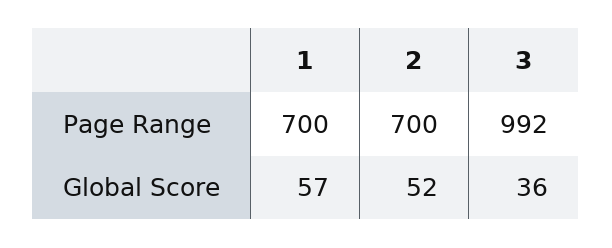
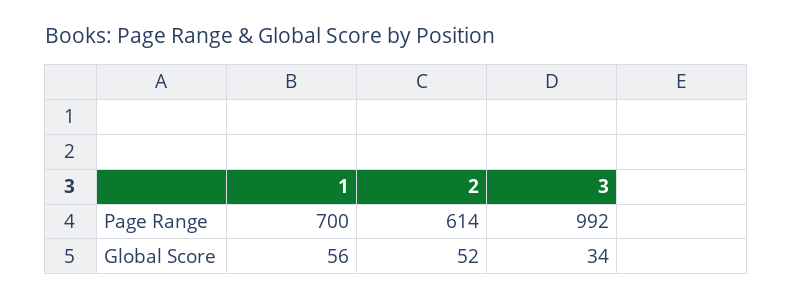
2, Page Range: 700 -> 614
1, Global Score: 57 -> 56
3, Global Score: 36 -> 34

